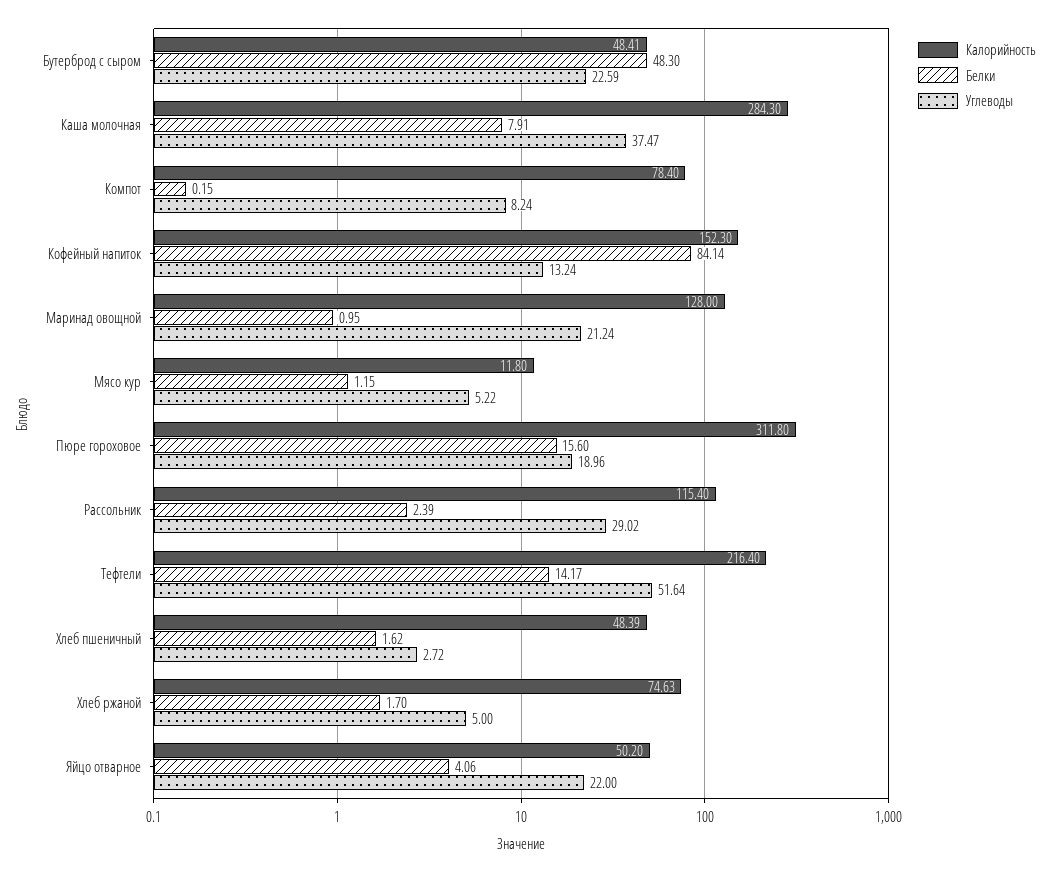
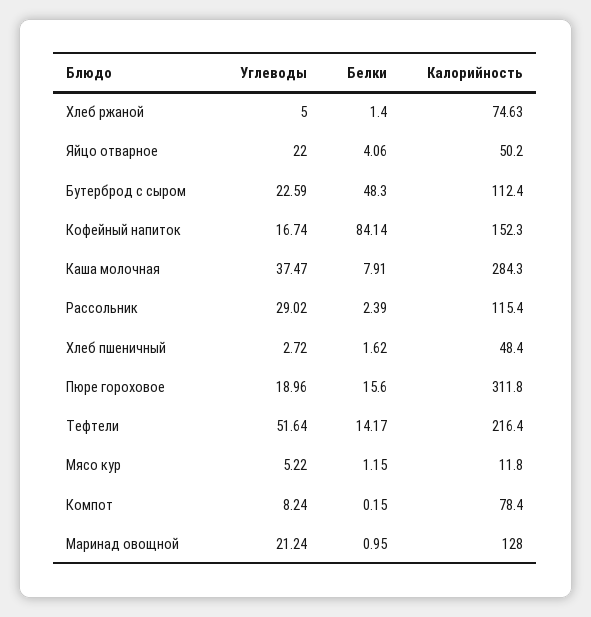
Калорийность, Бутерброд с сыром: 48.41 -> 112.4
Углеводы, Кофейный напиток: 13.24 -> 16.74
Калорийность, Хлеб пшеничный: 48.39 -> 48.4
Белки, Хлеб ржаной: 1.7 -> 1.4

